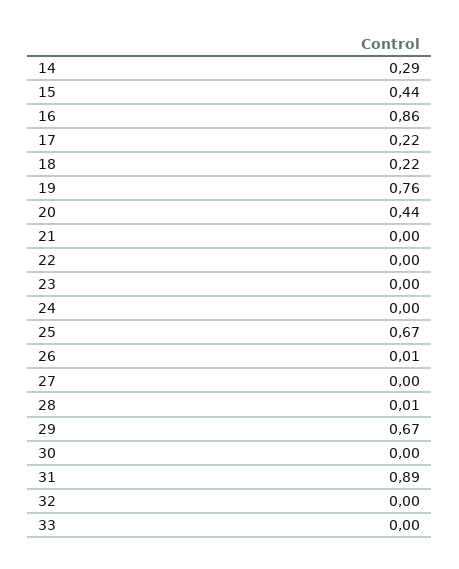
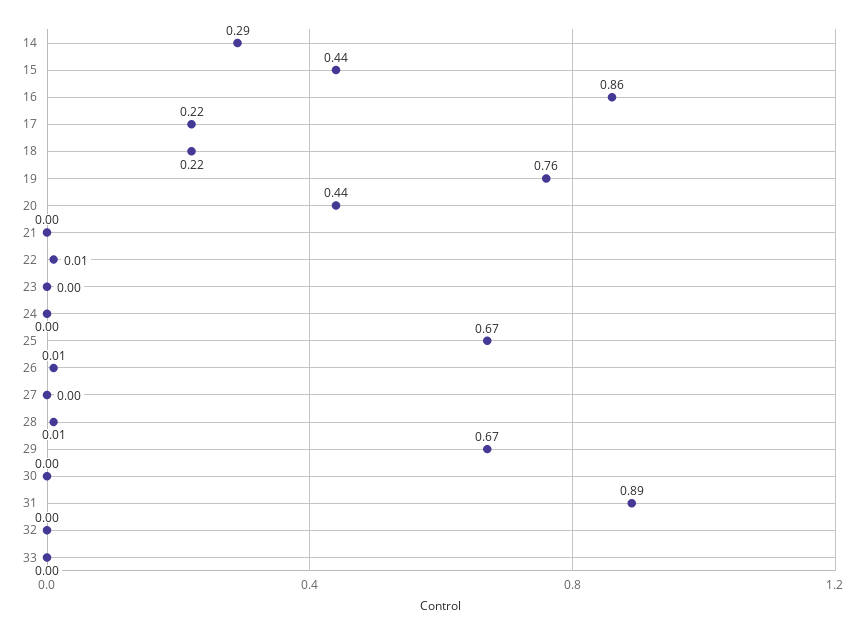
22: 0 -> 0.01

